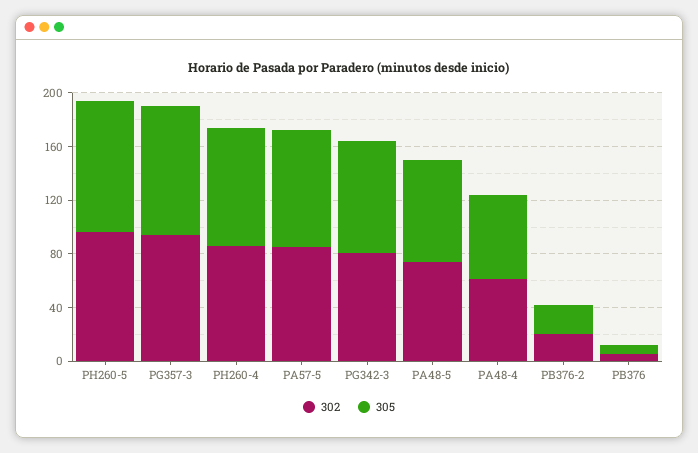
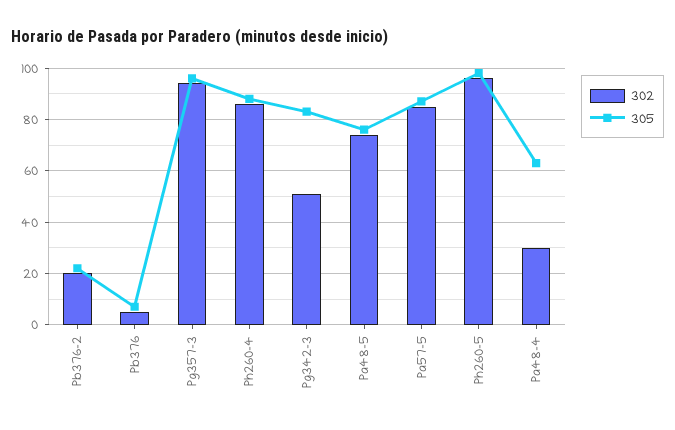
302, PG342-3: 80 -> 50
302, PA48-4: 60 -> 30

